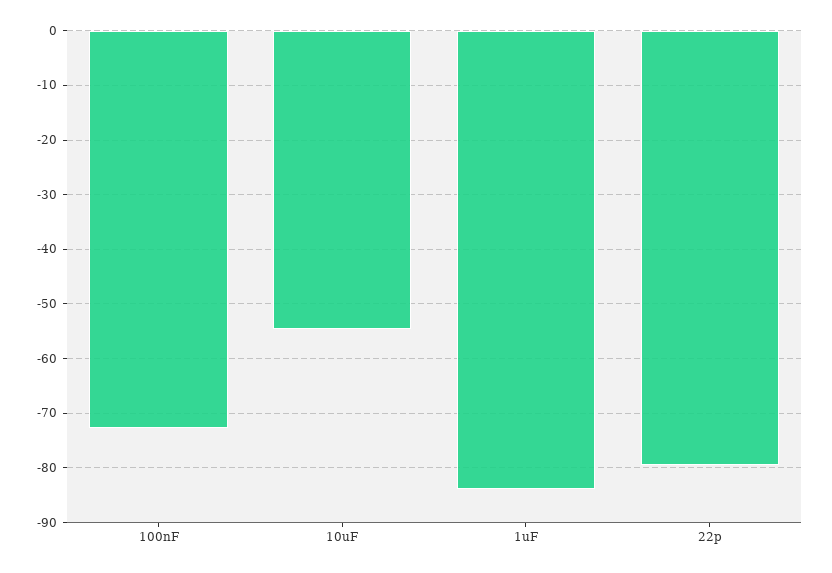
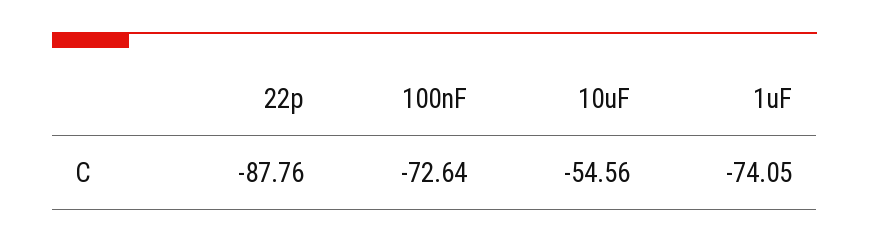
1uF: -84 -> -74.05
22p: -80 -> -87.76

